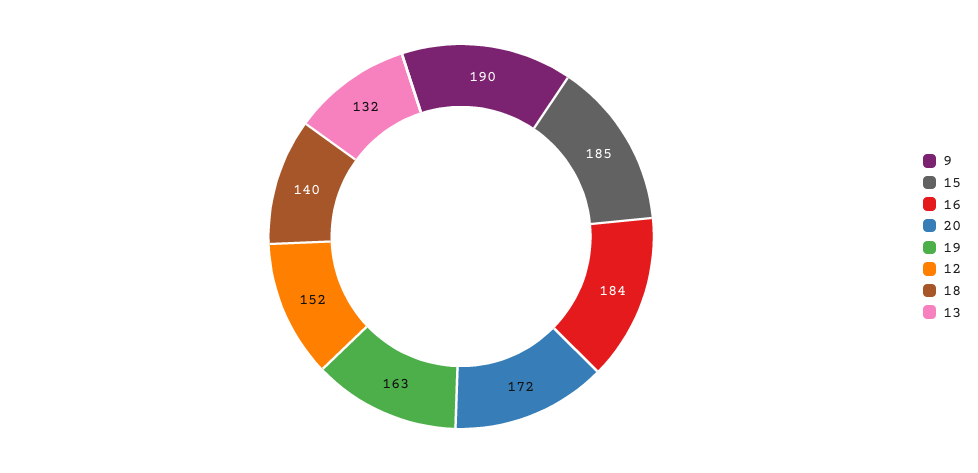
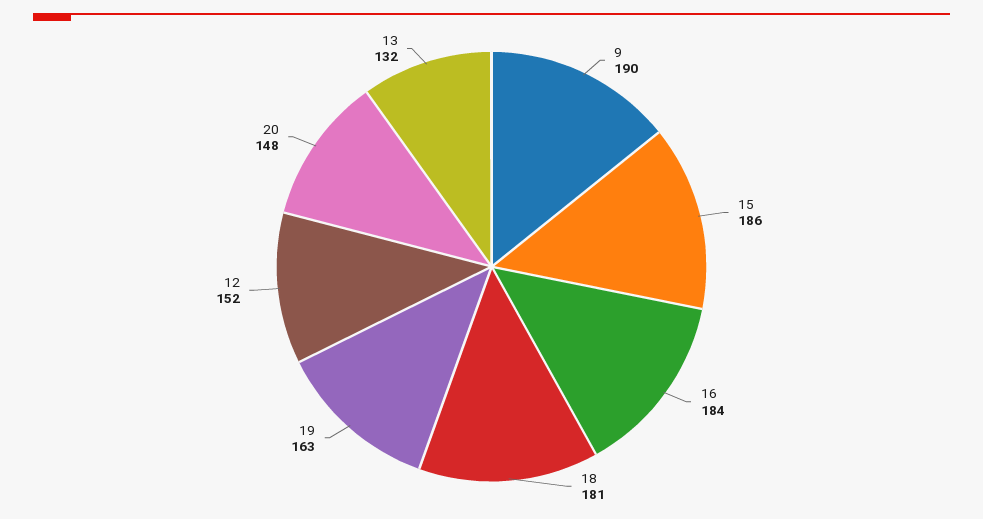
15: 185 -> 186
20: 172 -> 148
18: 140 -> 181

